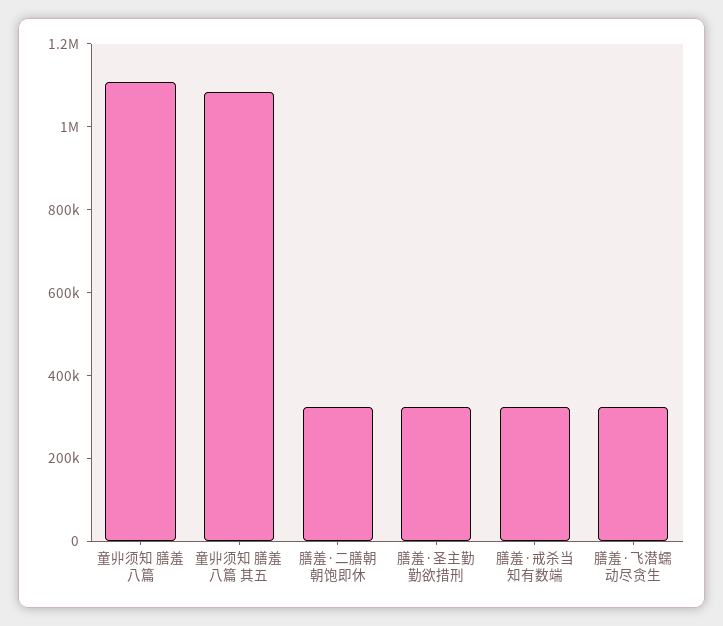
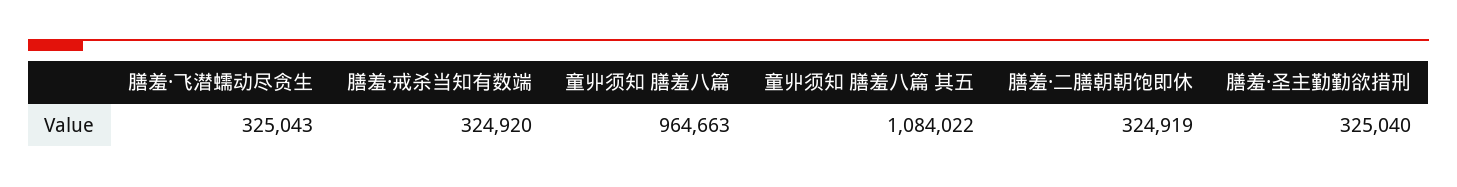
童丱须知 膳羞八篇: 1100000 -> 964663

